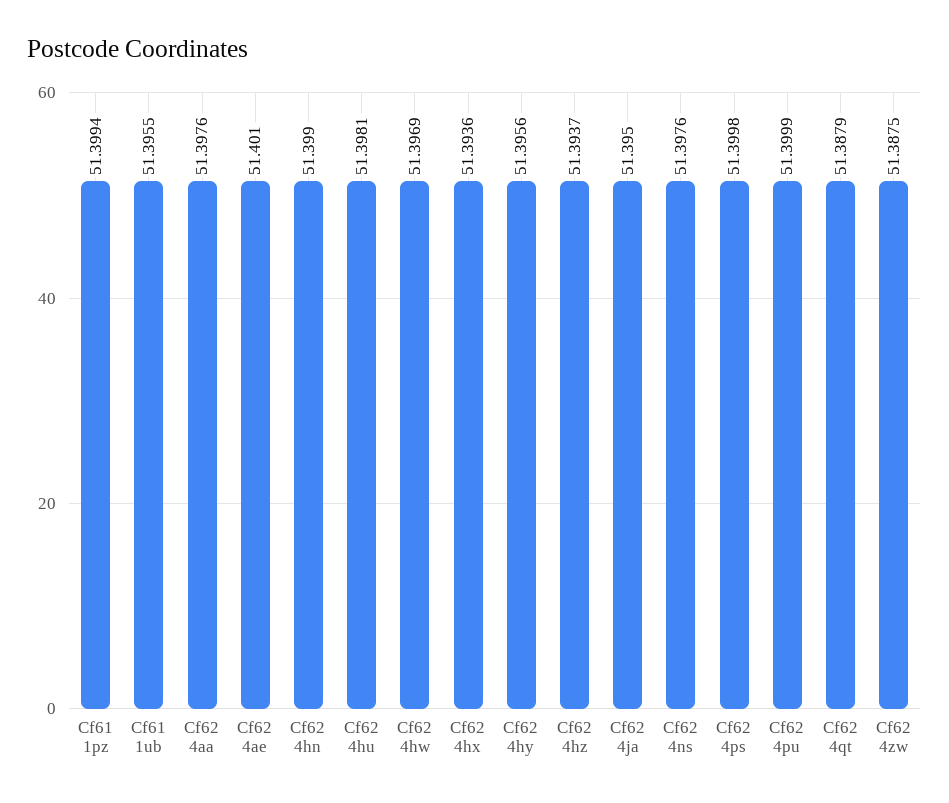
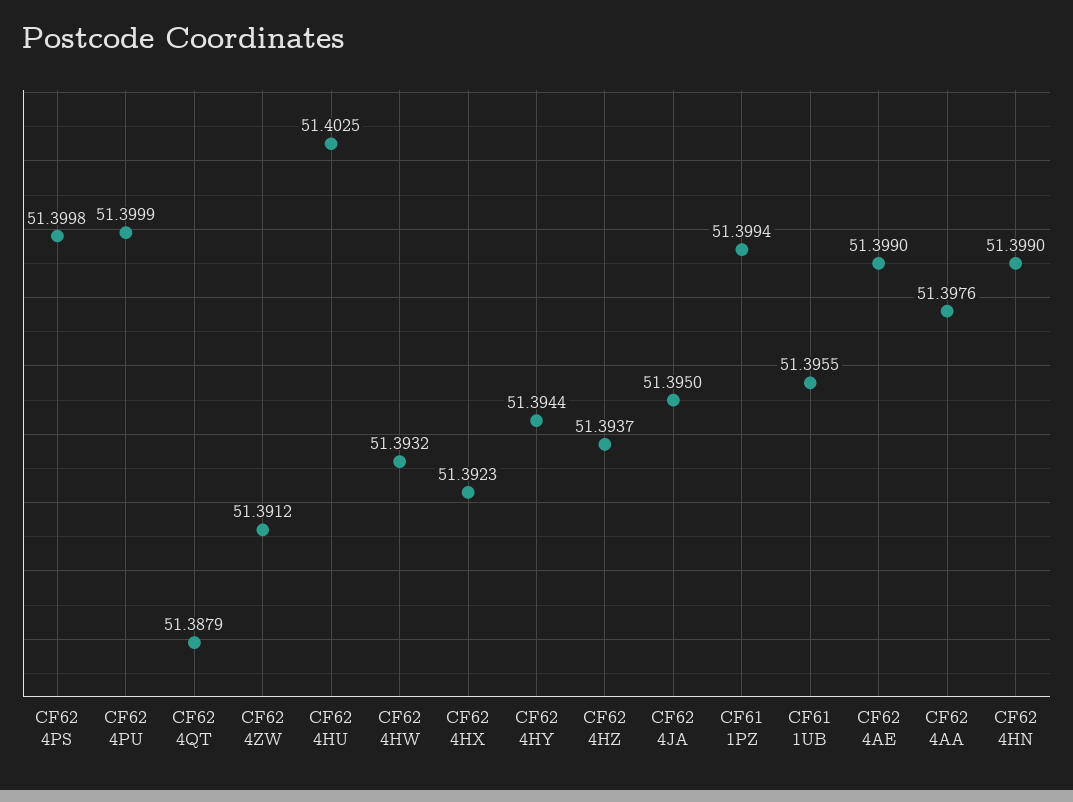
Cf62 4ae: 51.401 -> 51.399
Cf62 4hu: 51.3981 -> 51.4025
Cf62 4hw: 51.3969 -> 51.3932
Cf62 4hx: 51.3936 -> 51.3923
Cf62 4hy: 51.3956 -> 51.3944
Cf62 4ns: 51.3976 -> none
Cf62 4zw: 51.3875 -> 51.3912

